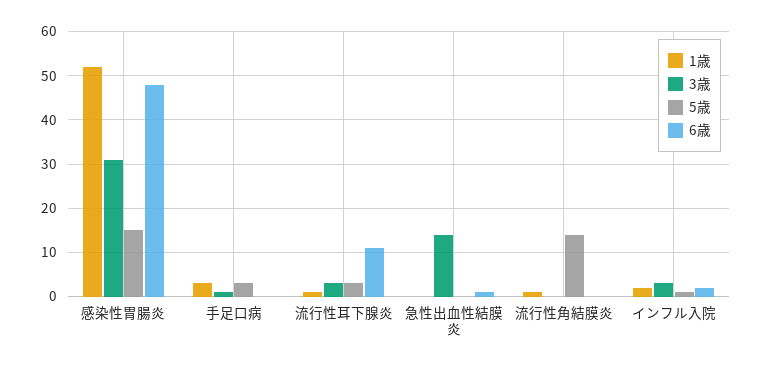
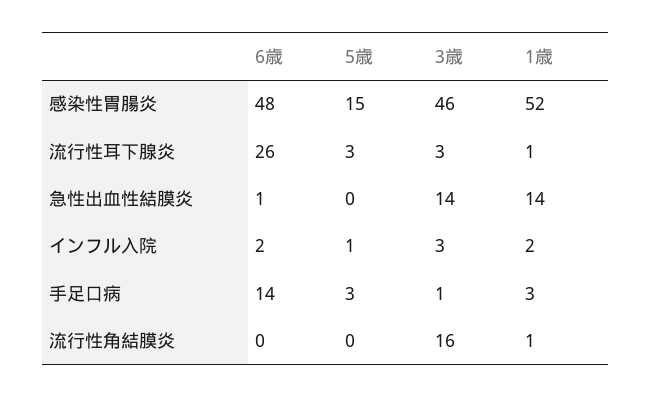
3歳, 感染性胃腸炎: 30 -> 46
6歳, 手足口病: 0 -> 14
6歳, 流行性耳下腺炎: 10 -> 26
1歳, 急性出血性結膜炎: 0 -> 14
3歳, 流行性角結膜炎: 0 -> 16
5歳, 流行性角結膜炎: 15 -> 0

